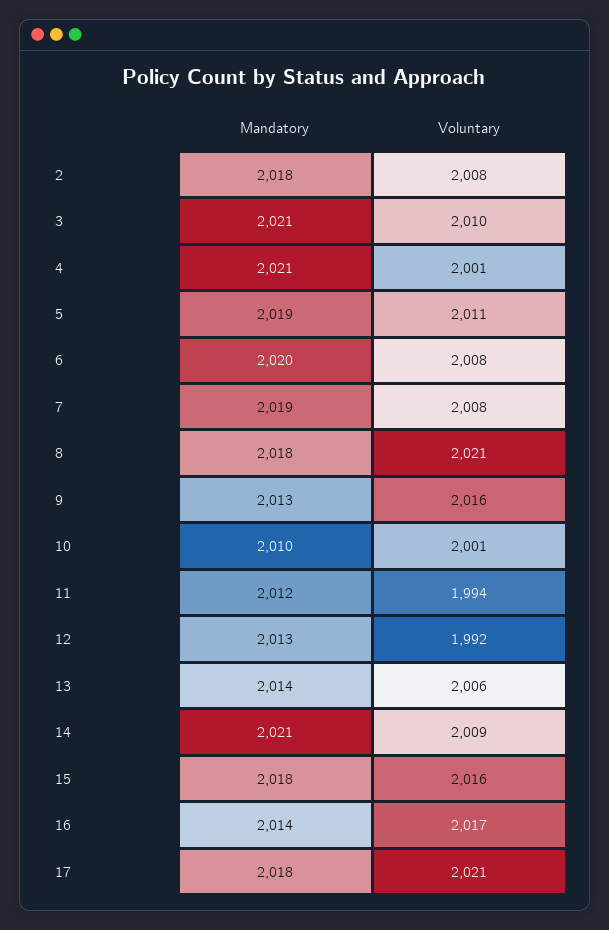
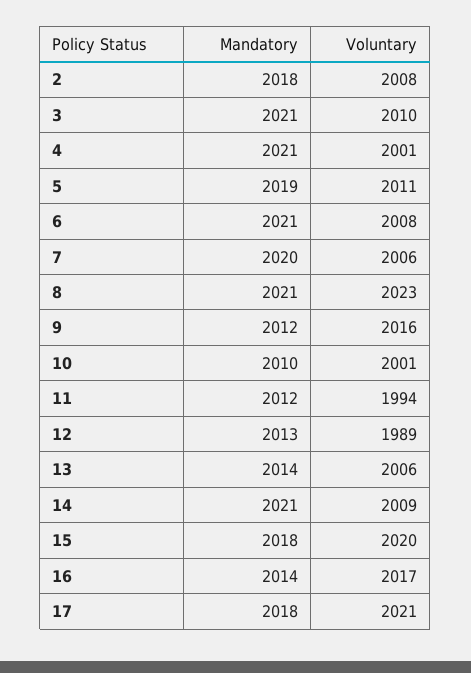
Mandatory, 6: 2020 -> 2021
Mandatory, 7: 2019 -> 2020
Voluntary, 7: 2008 -> 2006
Mandatory, 8: 2018 -> 2021
Voluntary, 8: 2021 -> 2023
Mandatory, 9: 2013 -> 2012
Voluntary, 12: 1992 -> 1989
Voluntary, 15: 2016 -> 2020

